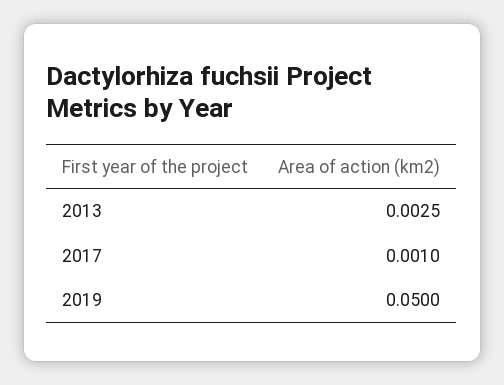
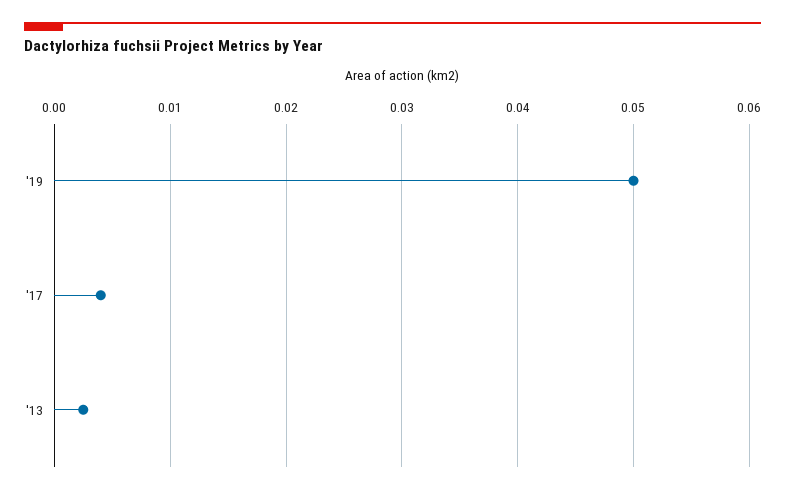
2017: 0.001 -> 0.004

